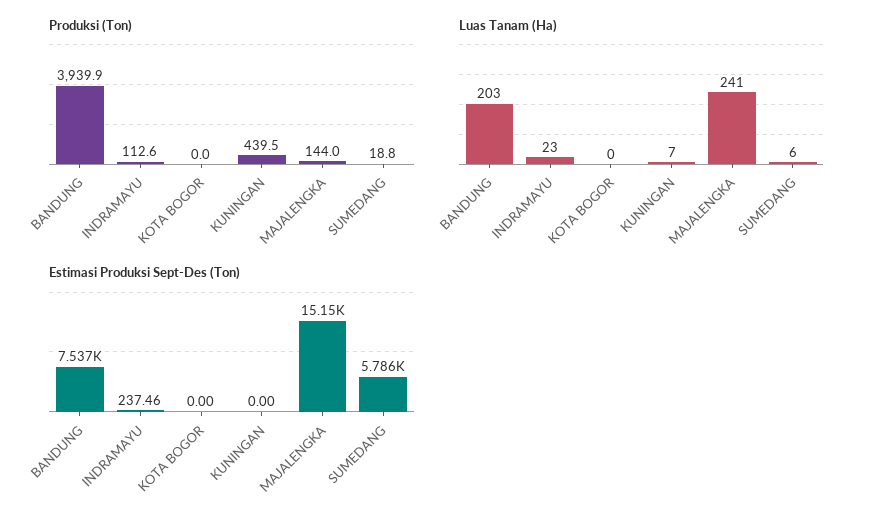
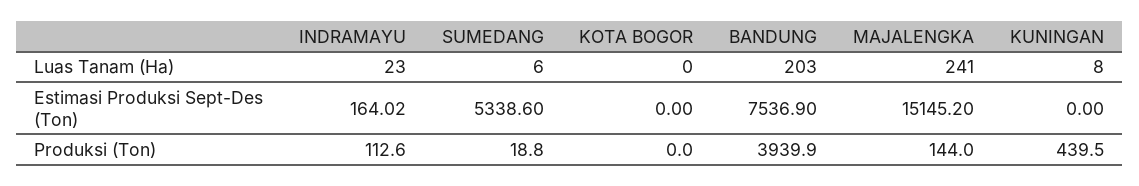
Luas Tanam (Ha), KUNINGAN: 7 -> 8
Estimasi Produksi Sept-Des (Ton), INDRAMAYU: 237.46 -> 164.02
Estimasi Produksi Sept-Des (Ton), SUMEDANG: 5786 -> 5338.6

